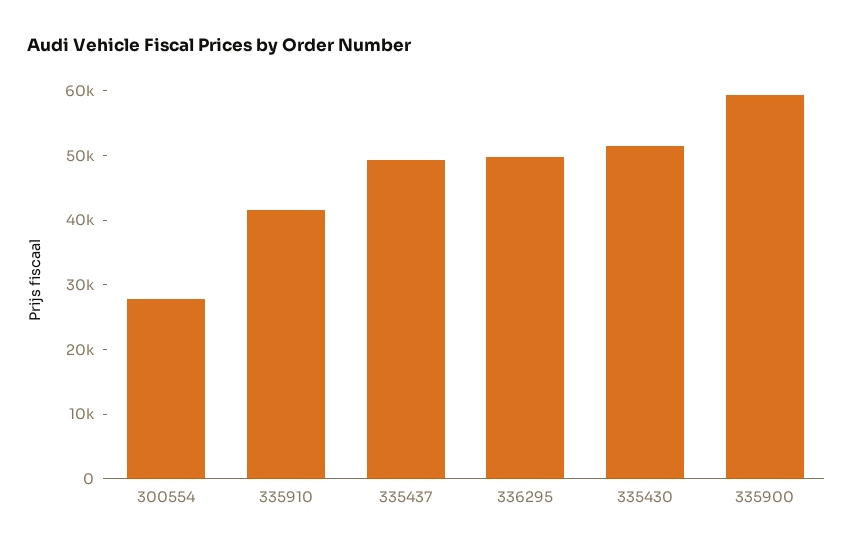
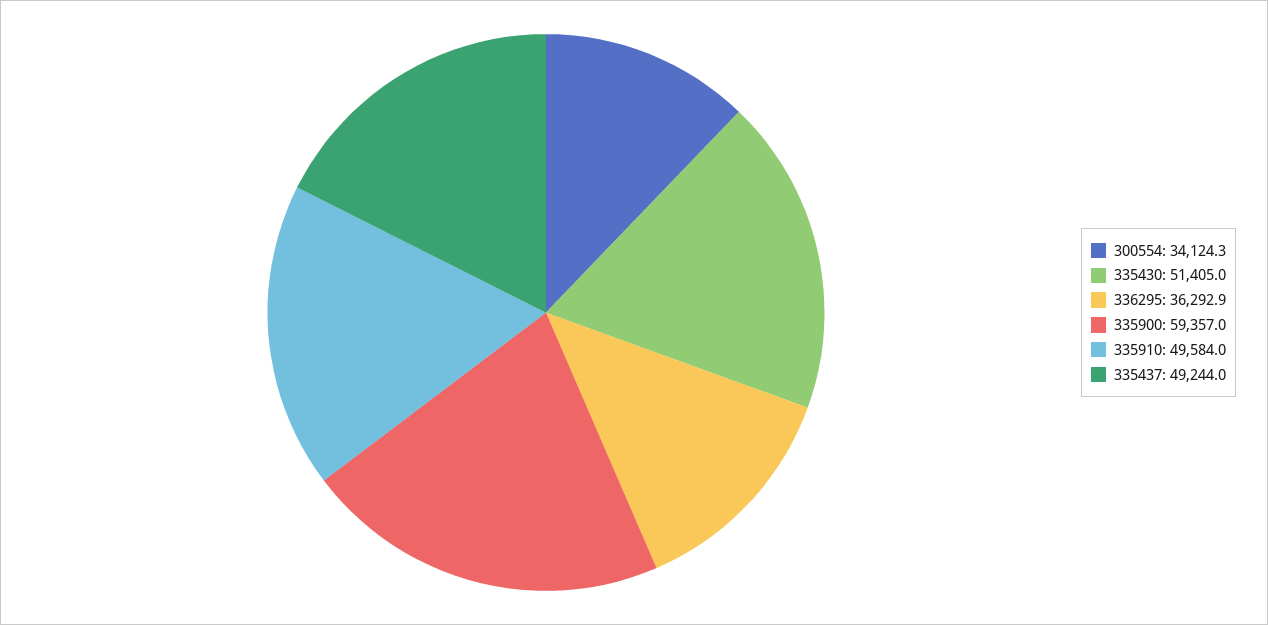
300554: 28000 -> 34124.3
335910: 42000 -> 49584
336295: 50000 -> 36292.9

